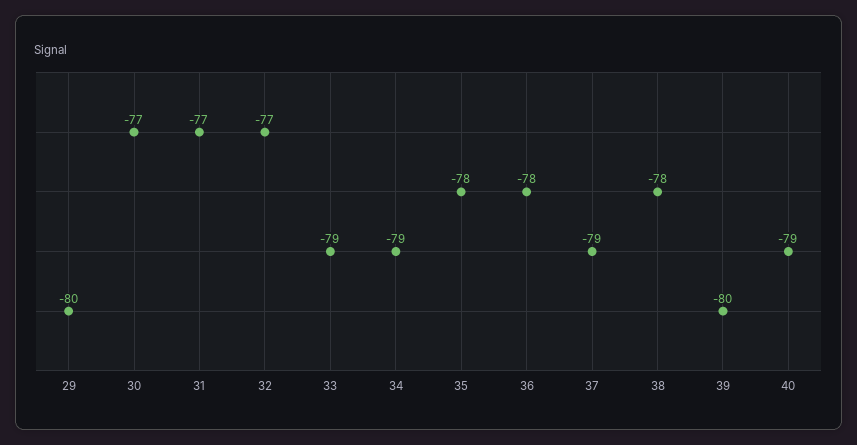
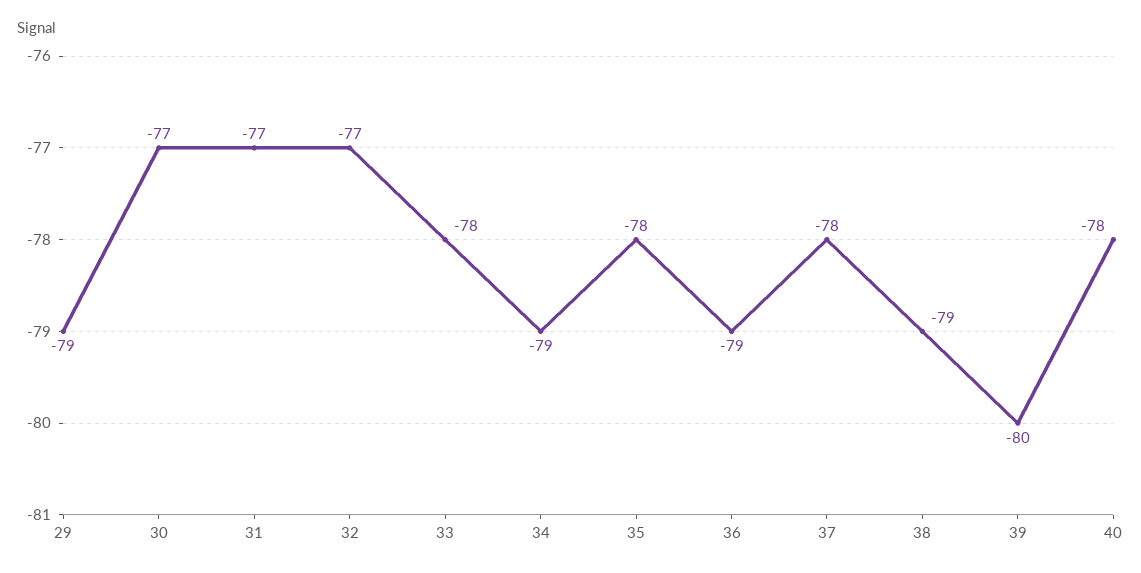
29: -80 -> -79
33: -79 -> -78
36: -78 -> -79
37: -79 -> -78
38: -78 -> -79
40: -79 -> -78

